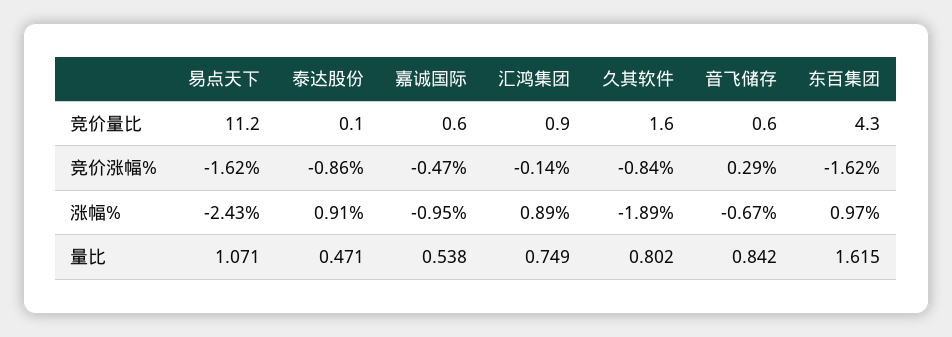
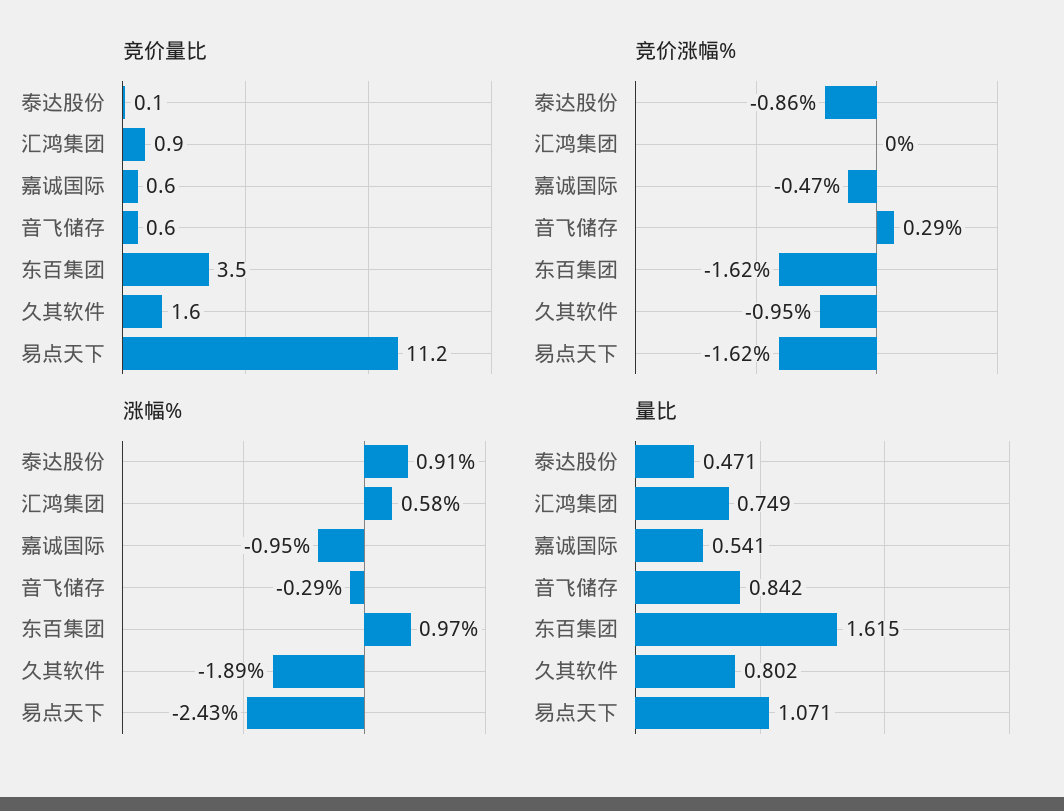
竞价量比, 东百集团: 4.3 -> 3.5
竞价涨幅%, 汇鸿集团: -0.14 -> 0
竞价涨幅%, 久其软件: -0.84 -> -0.95
涨幅%, 汇鸿集团: 0.89 -> 0.58
涨幅%, 音飞储存: -0.67 -> -0.29
量比, 嘉诚国际: 0.538 -> 0.541

